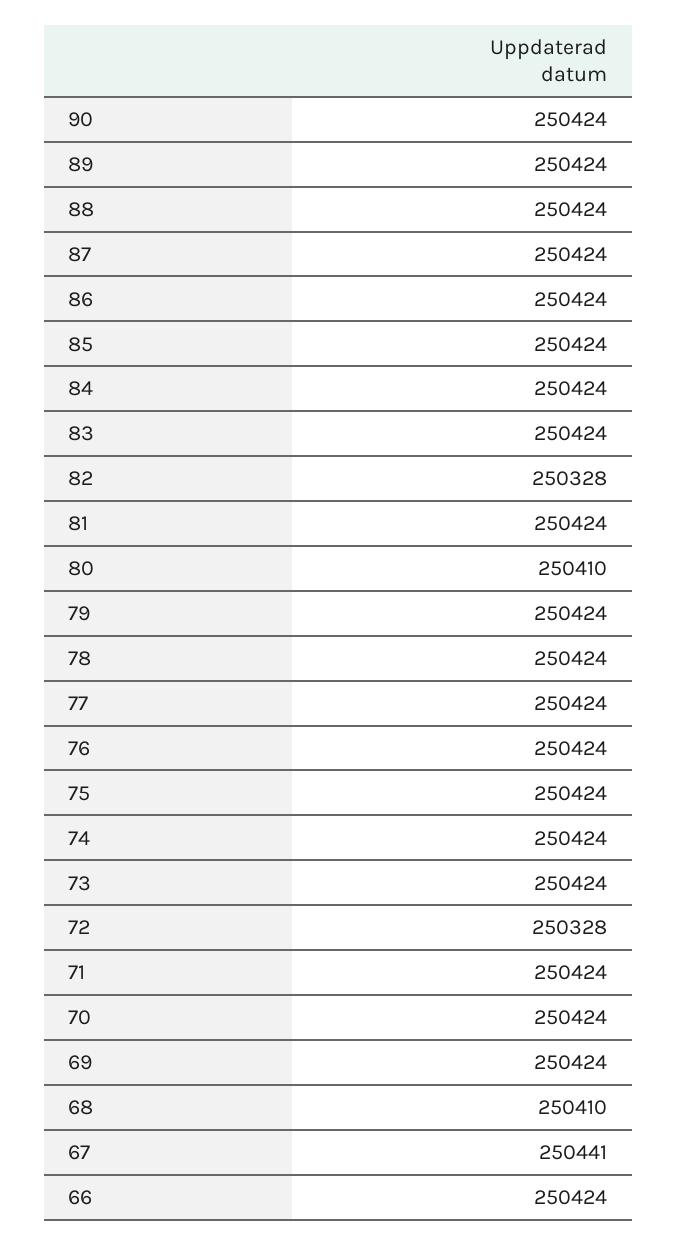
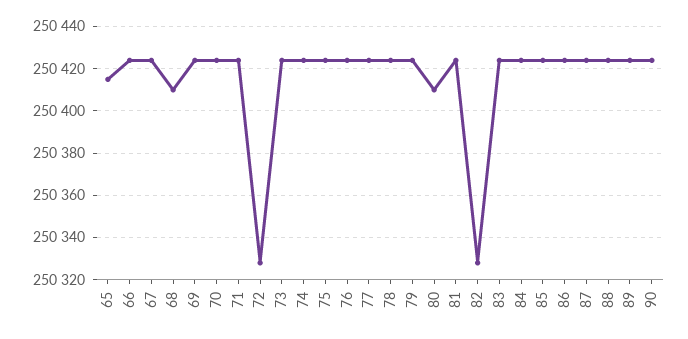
67: 250441 -> 250425
65: none -> 250415

